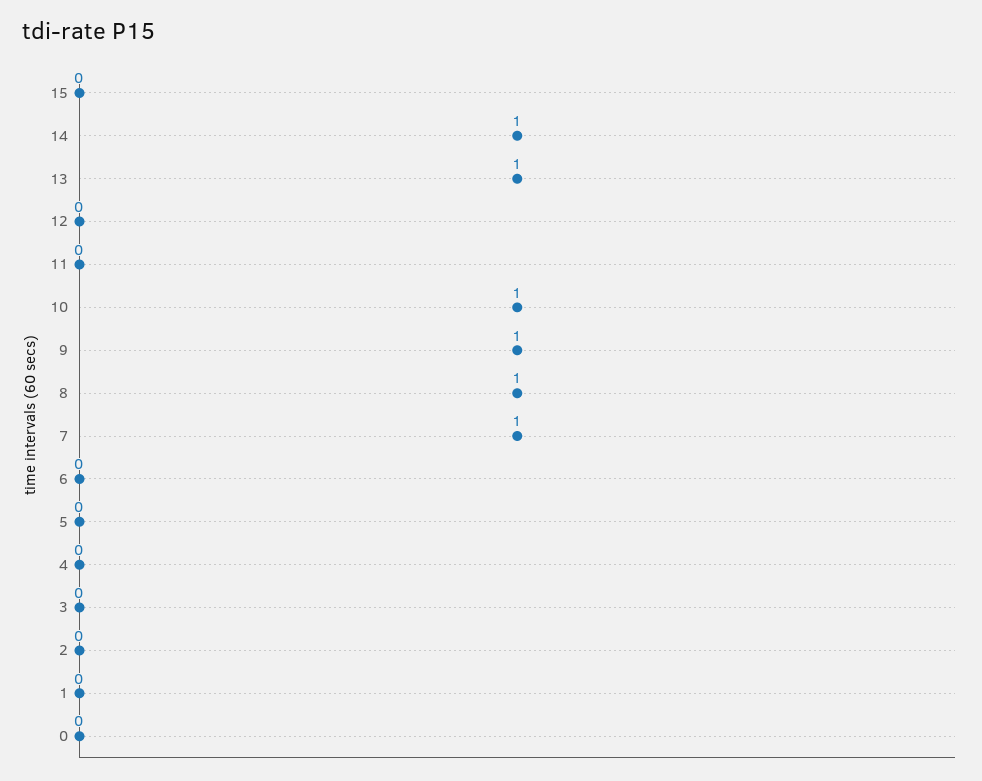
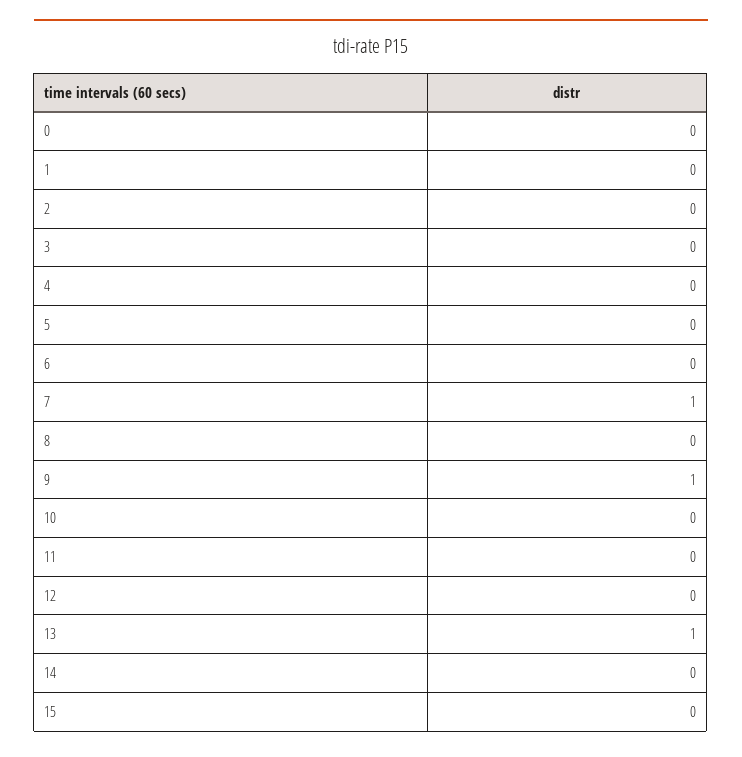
14: 1 -> 0
10: 1 -> 0
8: 1 -> 0

